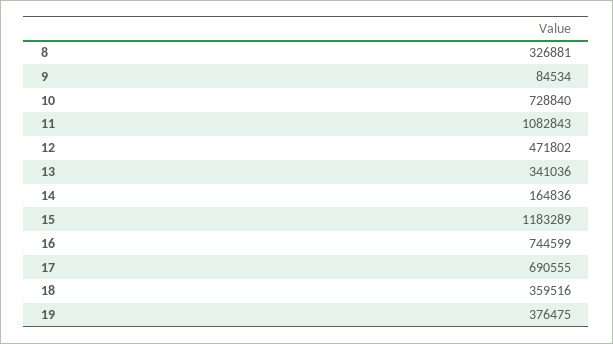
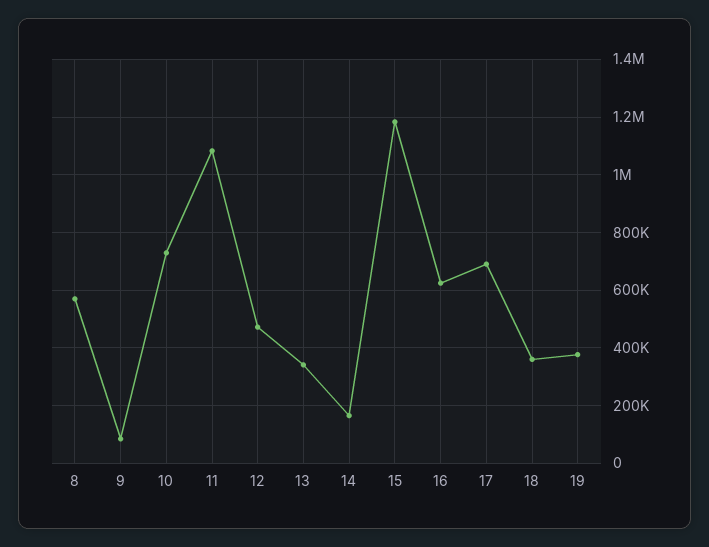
8: 326881 -> 575000
16: 744599 -> 625000

